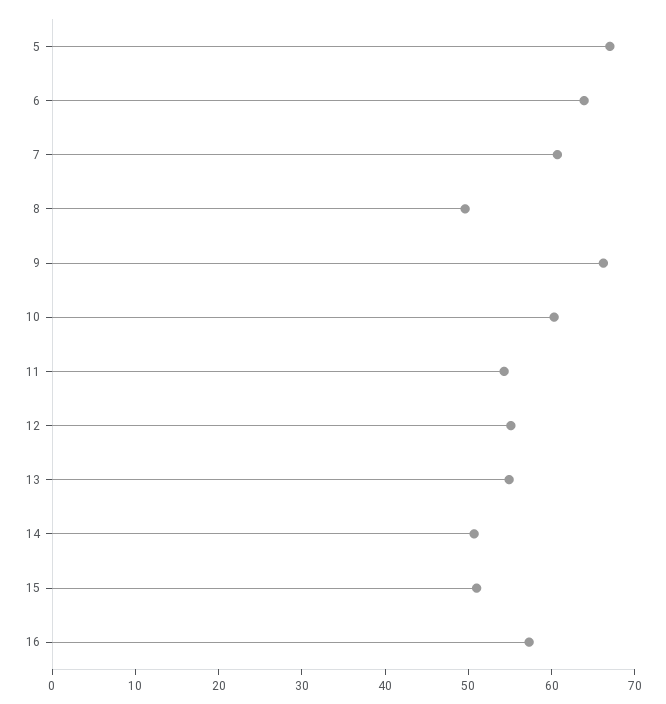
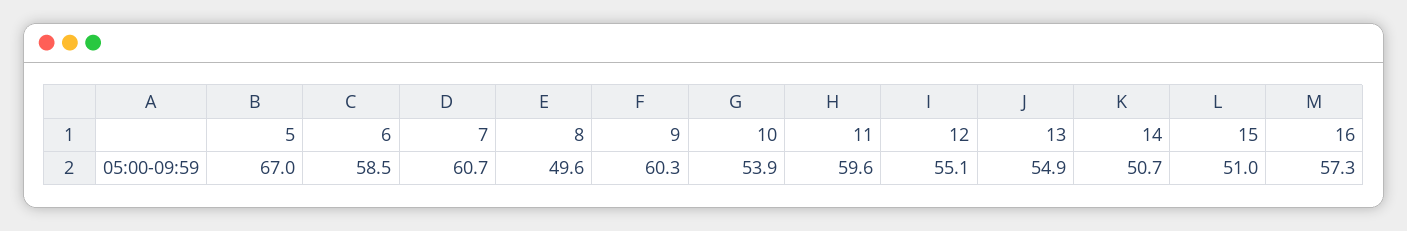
6: 64 -> 58.5
9: 66 -> 60.3
10: 60 -> 53.9
11: 54 -> 59.6

